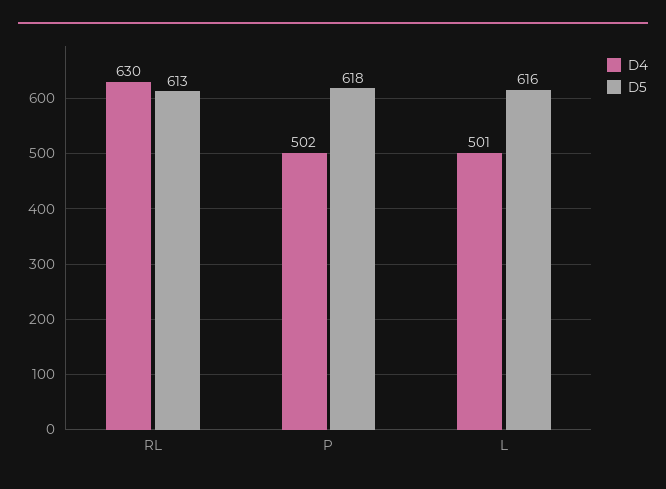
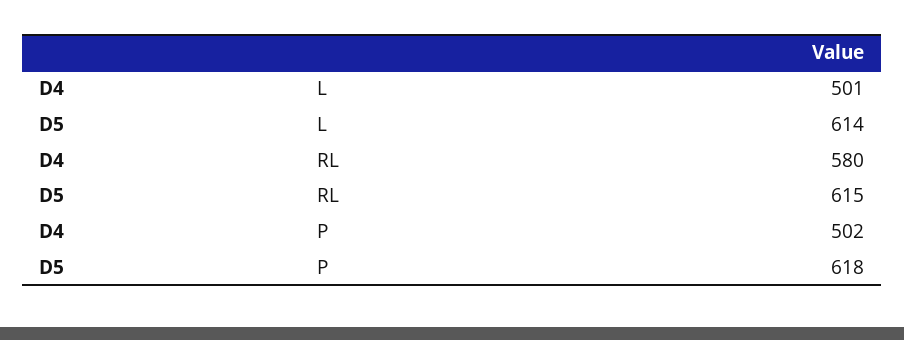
D4, RL: 630 -> 580
D5, RL: 613 -> 615
D5, L: 616 -> 614

